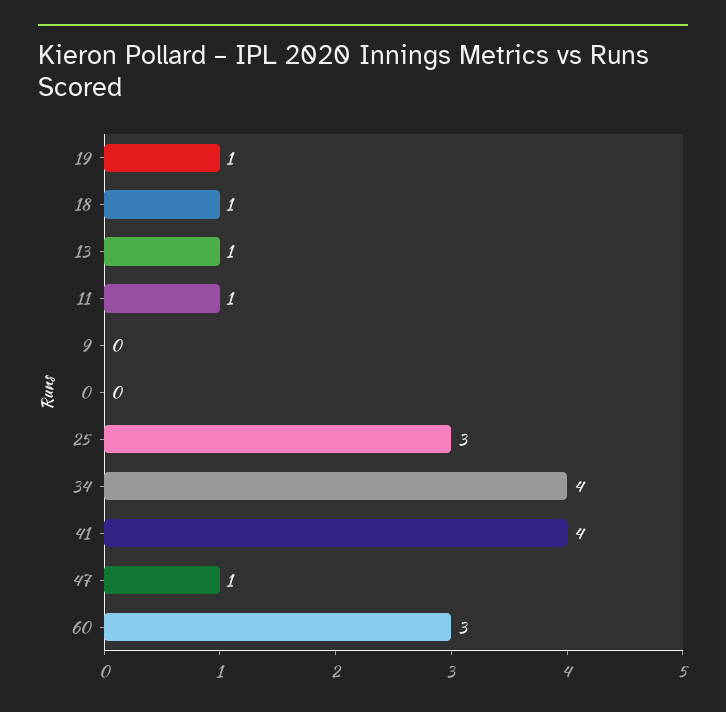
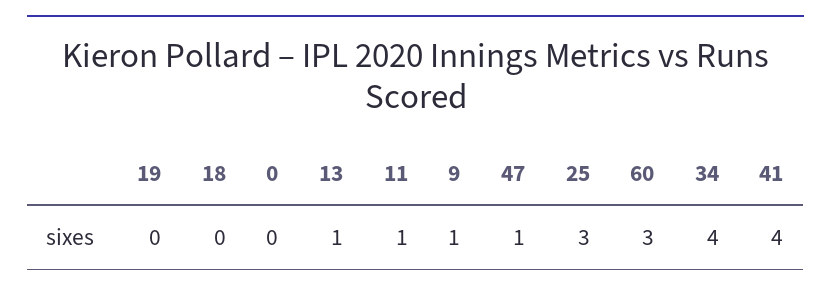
19: 1 -> 0
18: 1 -> 0
9: 0 -> 1

